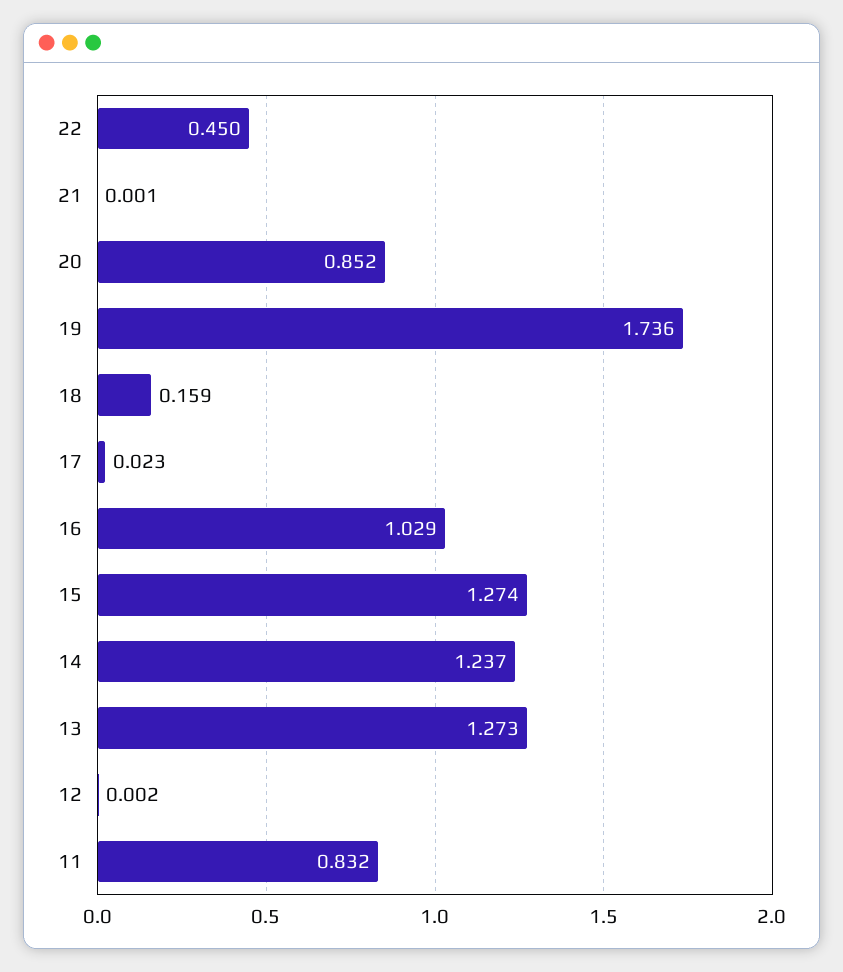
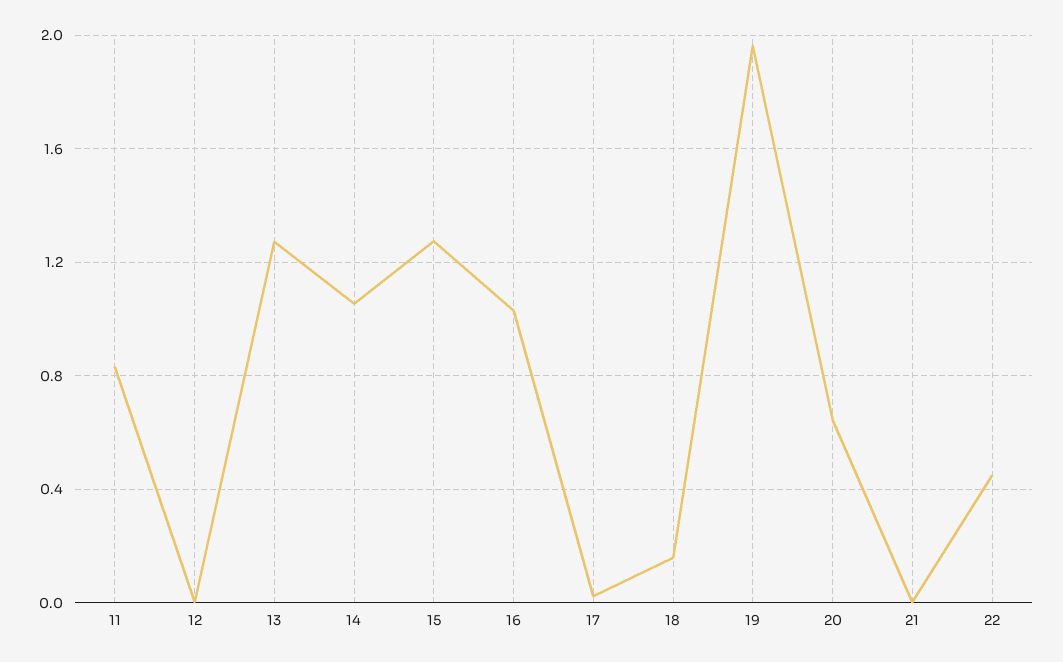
20: 0.852 -> 0.65
19: 1.736 -> 1.95
14: 1.237 -> 1.05

